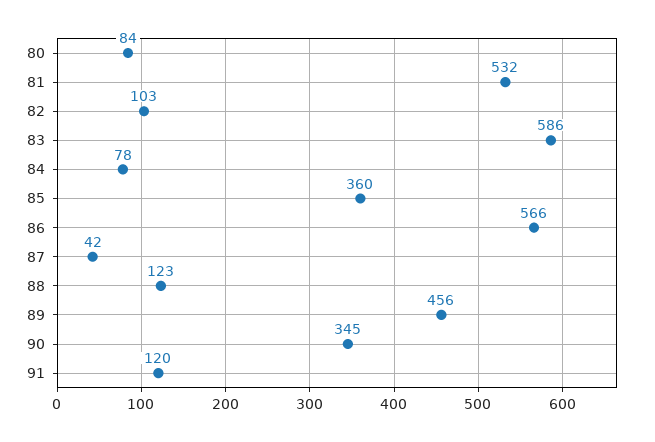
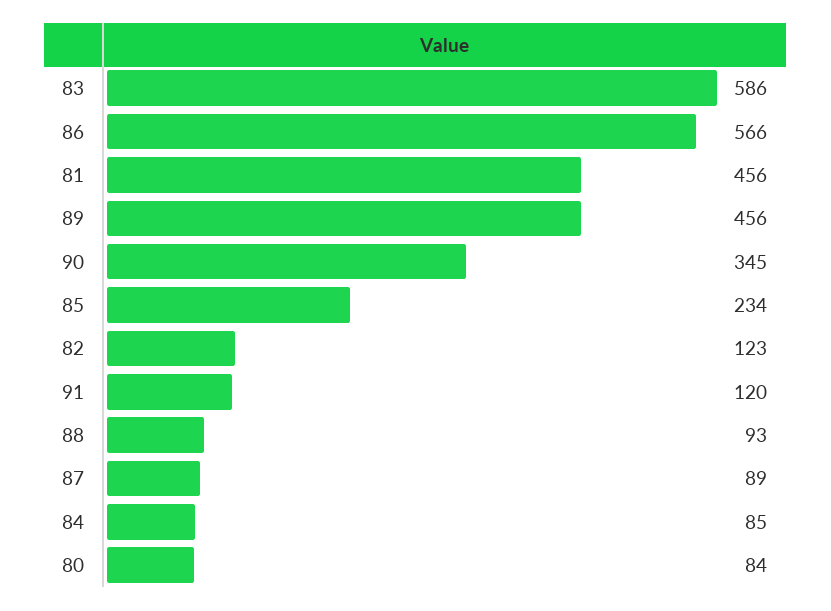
81: 532 -> 456
82: 103 -> 123
84: 78 -> 85
85: 360 -> 234
87: 42 -> 89
88: 123 -> 93

